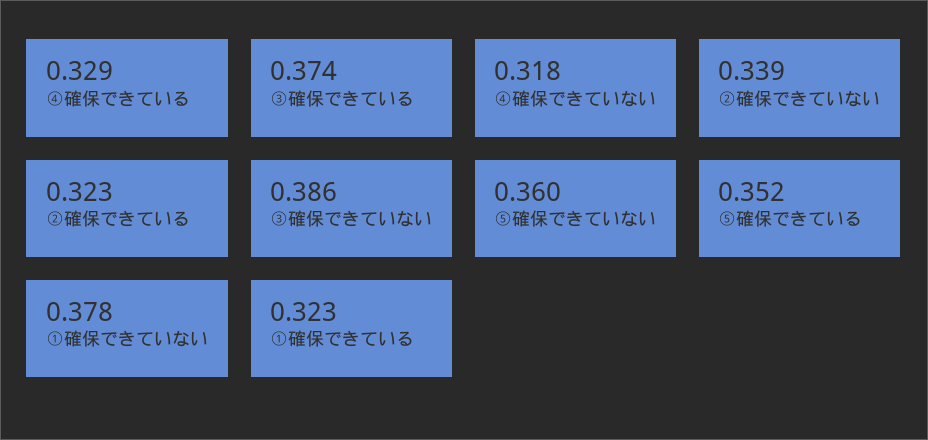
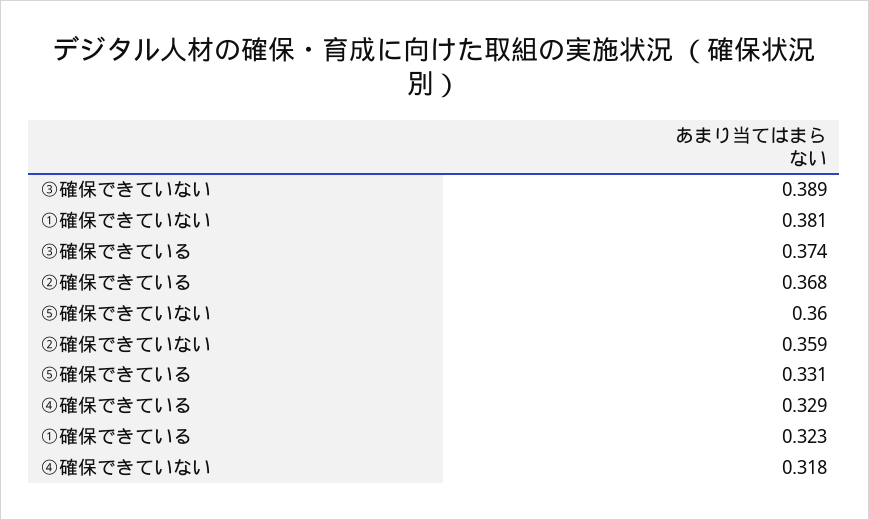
②確保できていない: 0.339 -> 0.359
②確保できている: 0.323 -> 0.368
③確保できていない: 0.386 -> 0.389
⑤確保できている: 0.352 -> 0.331
①確保できていない: 0.378 -> 0.381

